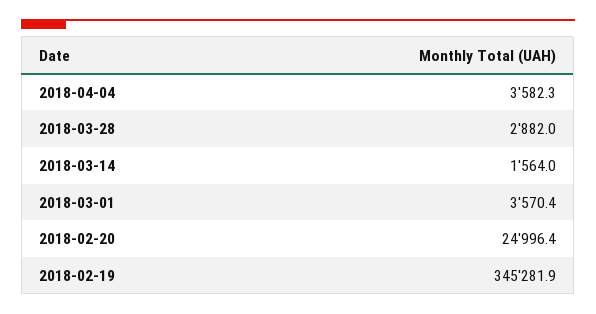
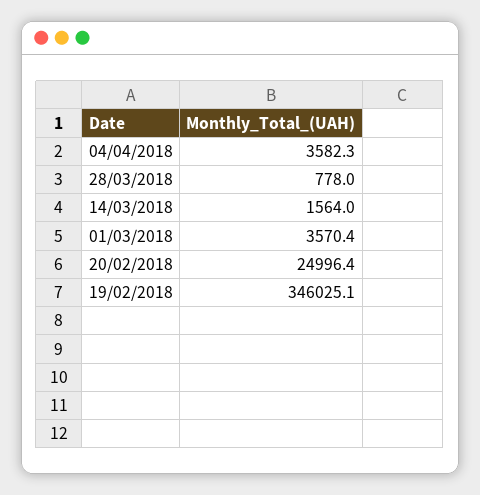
2018-03-28: 2882 -> 778
2018-02-19: 345281.9 -> 346025.1

